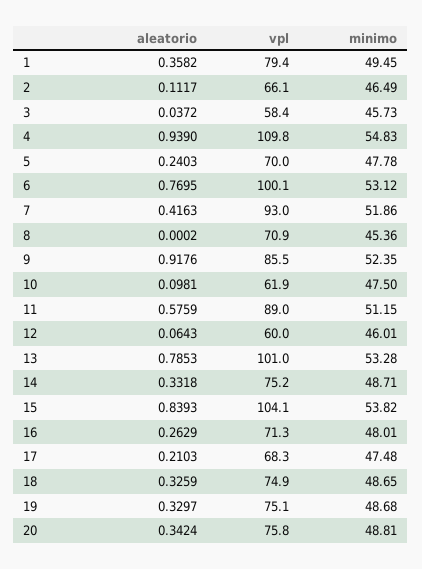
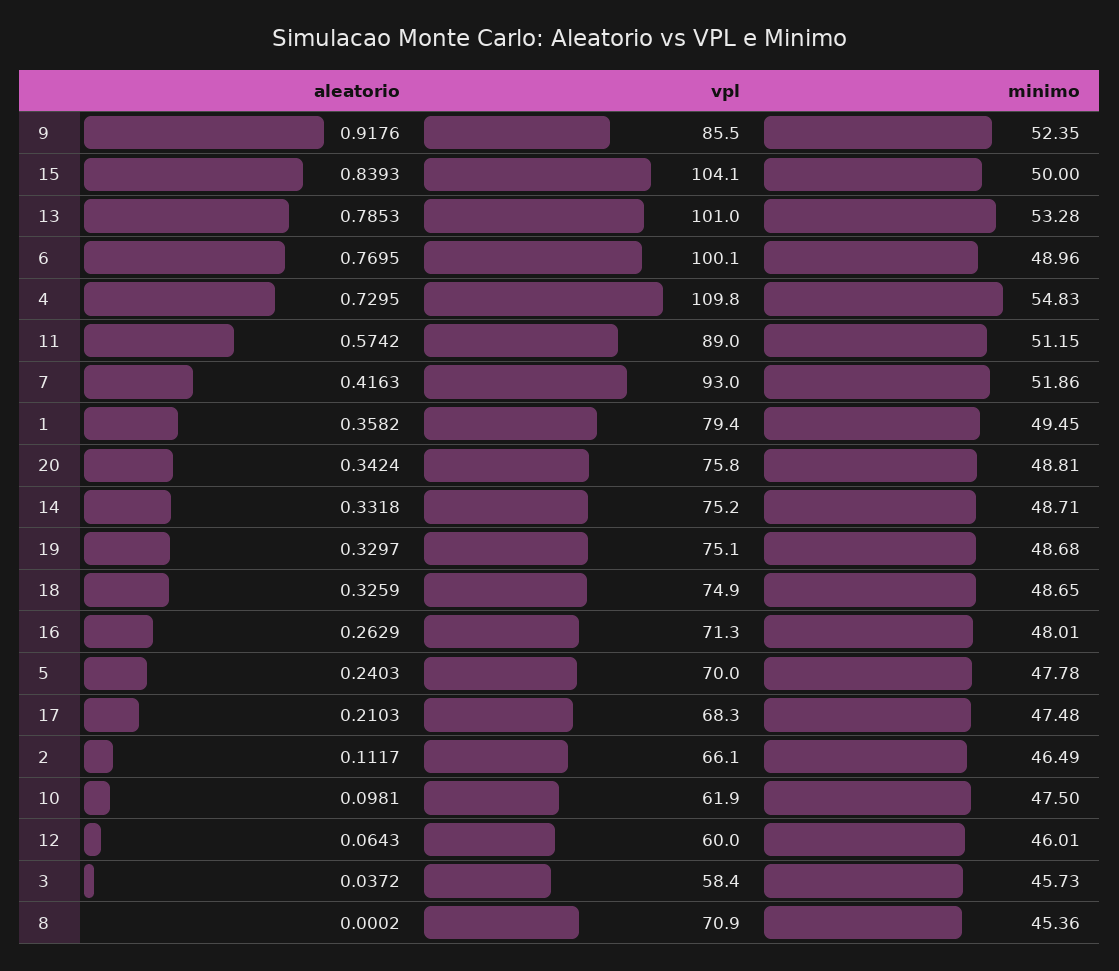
aleatorio, 4: 0.939 -> 0.7295
minimo, 6: 53.12 -> 48.96
aleatorio, 11: 0.5759 -> 0.5742
minimo, 15: 53.82 -> 50

